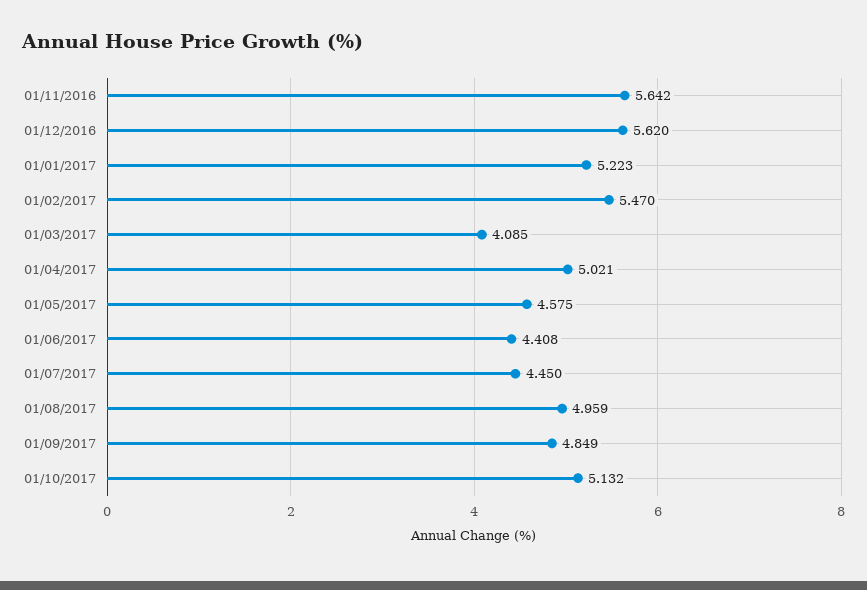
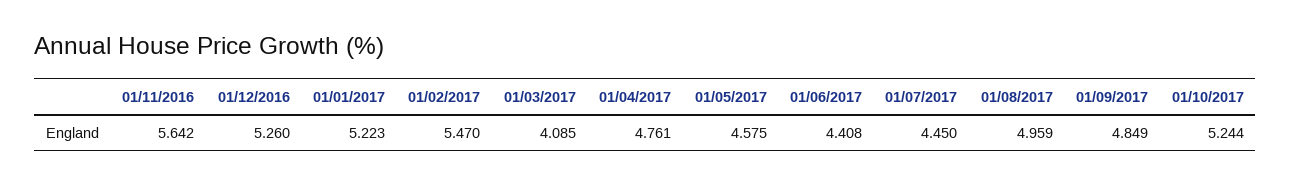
01/12/2016: 5.62 -> 5.26
01/04/2017: 5.021 -> 4.761
01/10/2017: 5.132 -> 5.244

